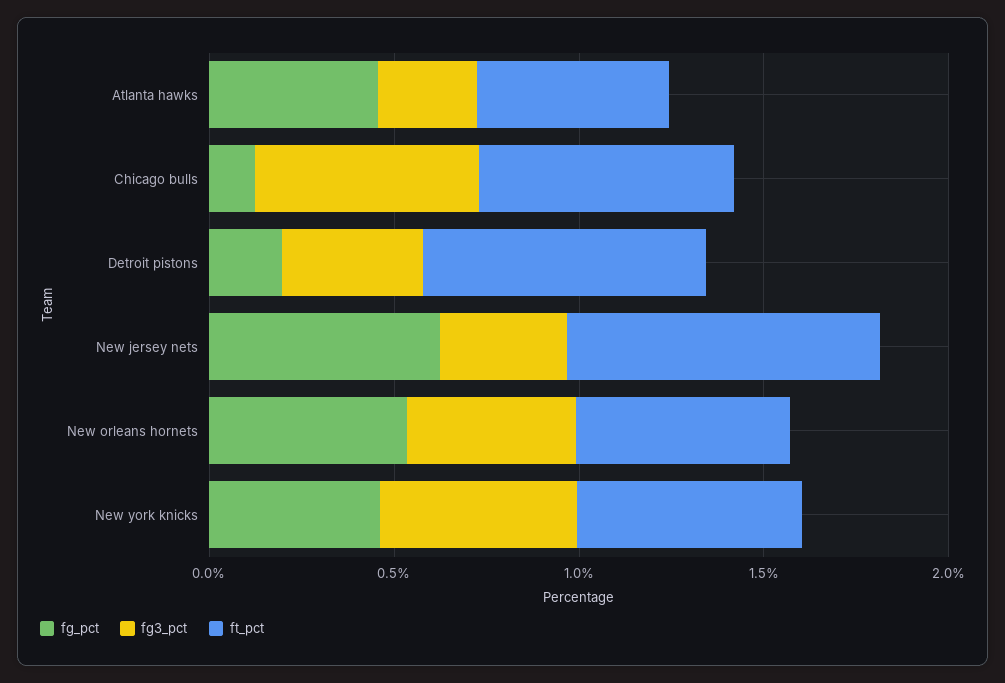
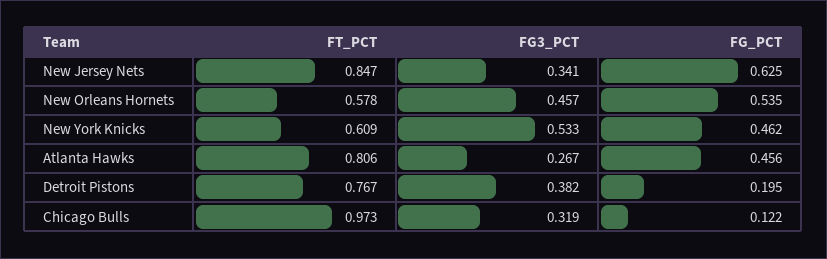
ft_pct, Atlanta hawks: 0.5 -> 0.806
fg3_pct, Chicago bulls: 0.6 -> 0.319
ft_pct, Chicago bulls: 0.7 -> 0.973

